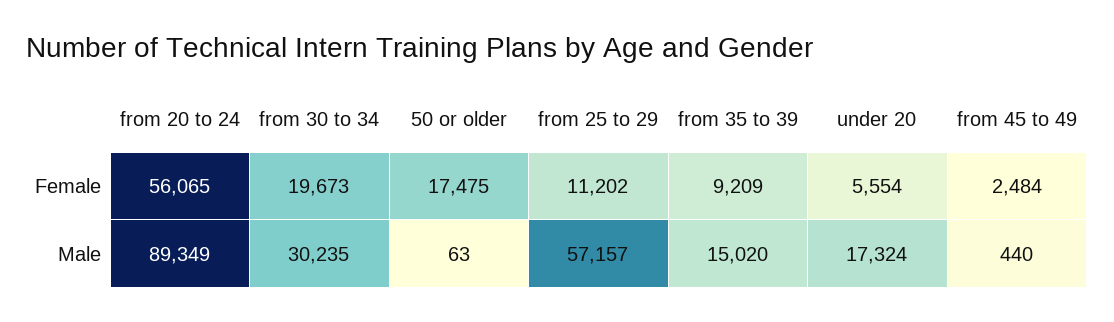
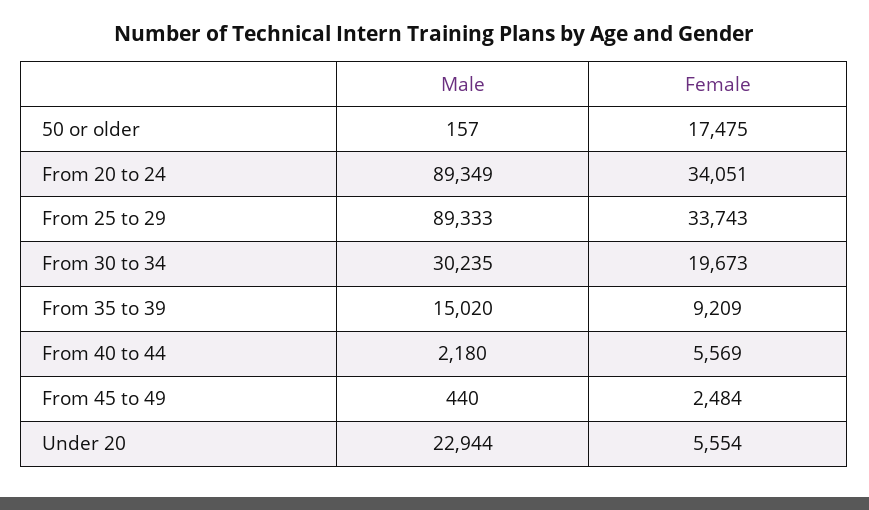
from 20 to 24, Female: 56065 -> 34051
from 25 to 29, Female: 11202 -> 33743
50 or older, Male: 63 -> 157
from 25 to 29, Male: 57157 -> 89333
under 20, Male: 17324 -> 22944
From 40 to 44, Male: none -> 2180
From 40 to 44, Female: none -> 5569

